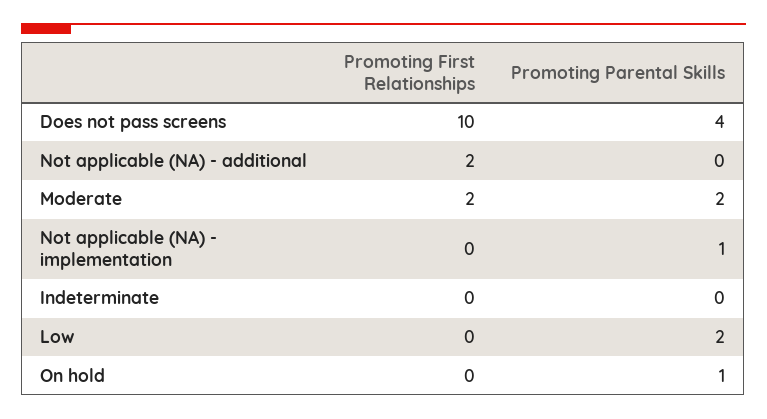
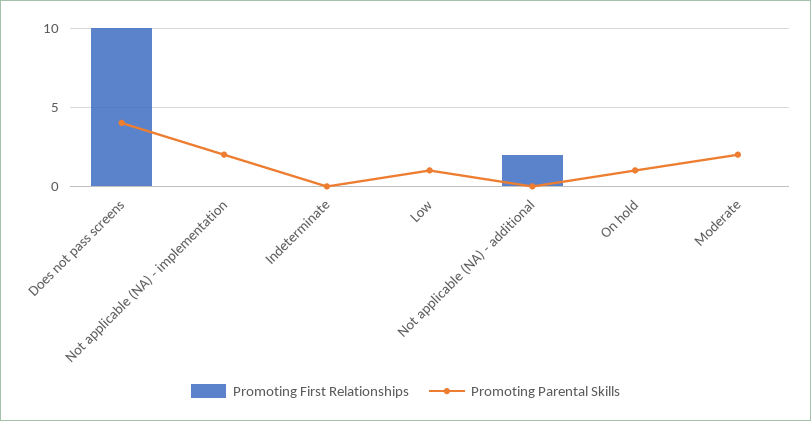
Promoting First Relationships, Moderate: 2 -> 0
Promoting Parental Skills, Not applicable (NA) - implementation: 1 -> 2
Promoting Parental Skills, Low: 2 -> 1

